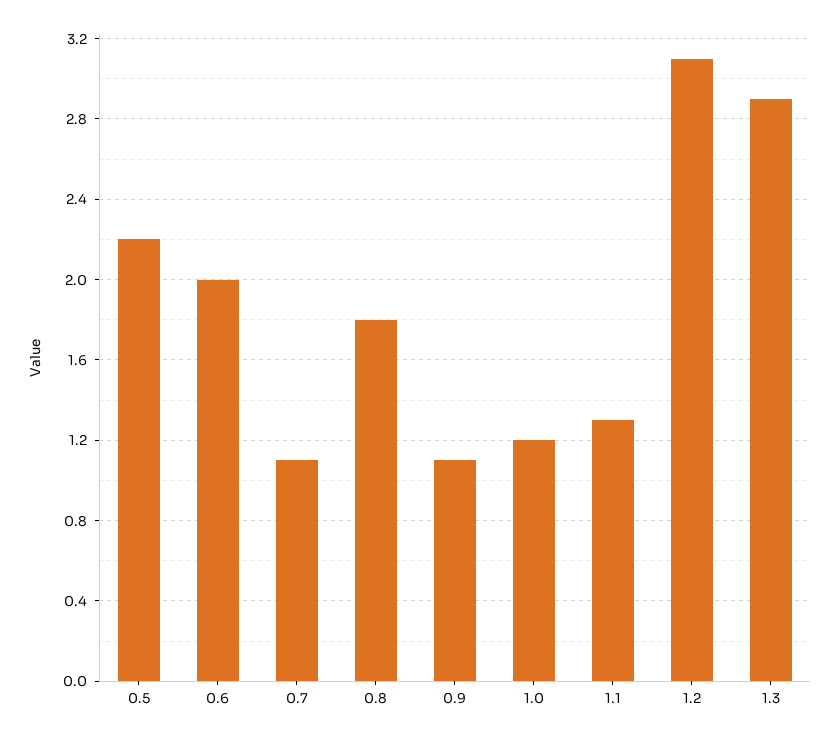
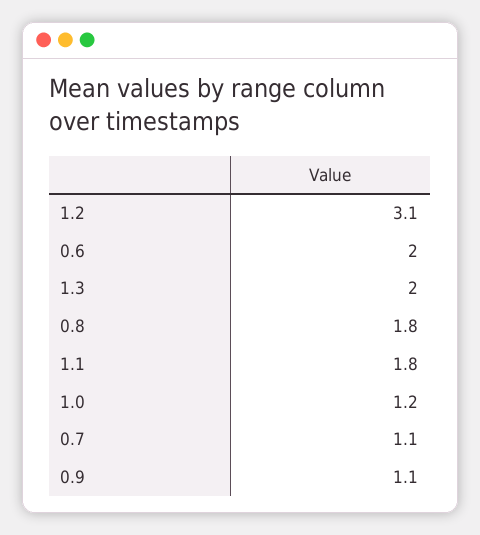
0.5: 2.2 -> none
1.1: 1.3 -> 1.8
1.3: 2.9 -> 2

